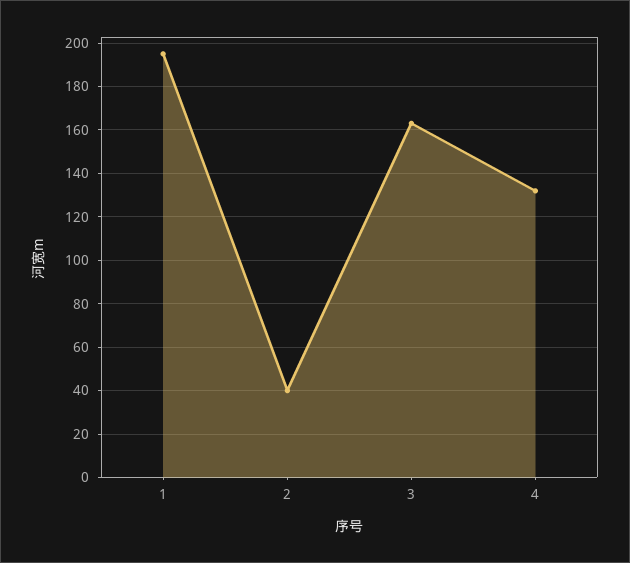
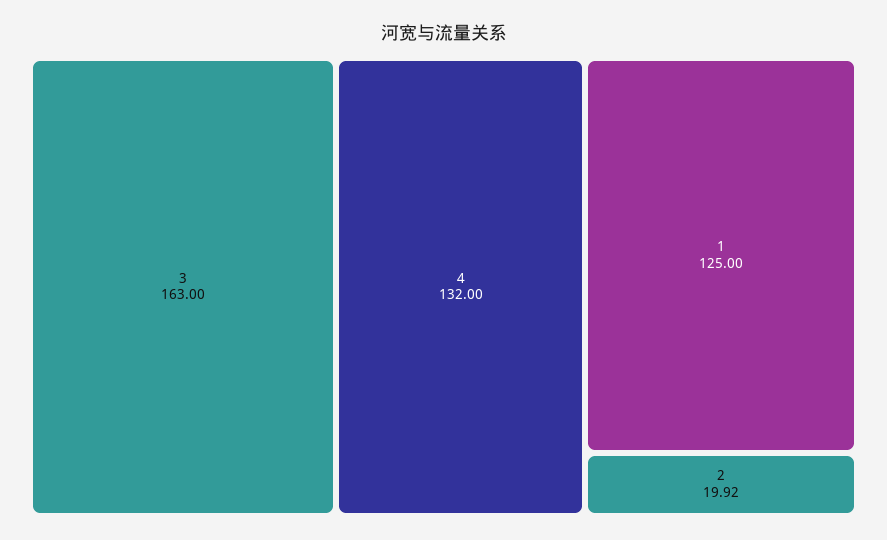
1: 195 -> 125
2: 40 -> 19.92

